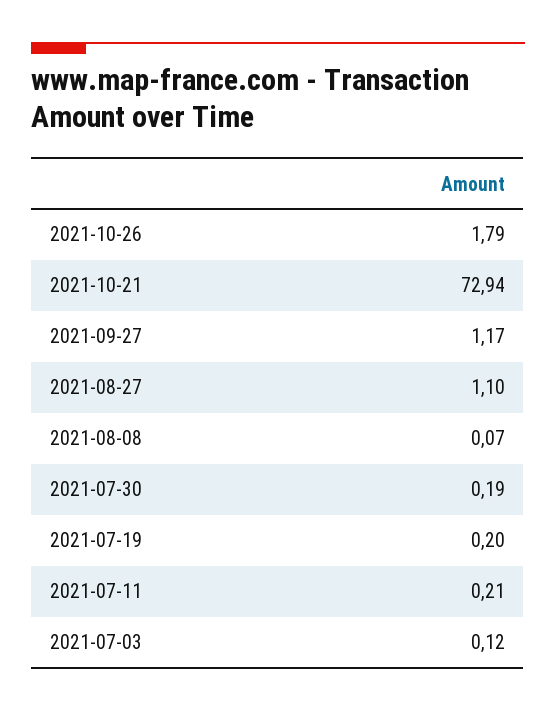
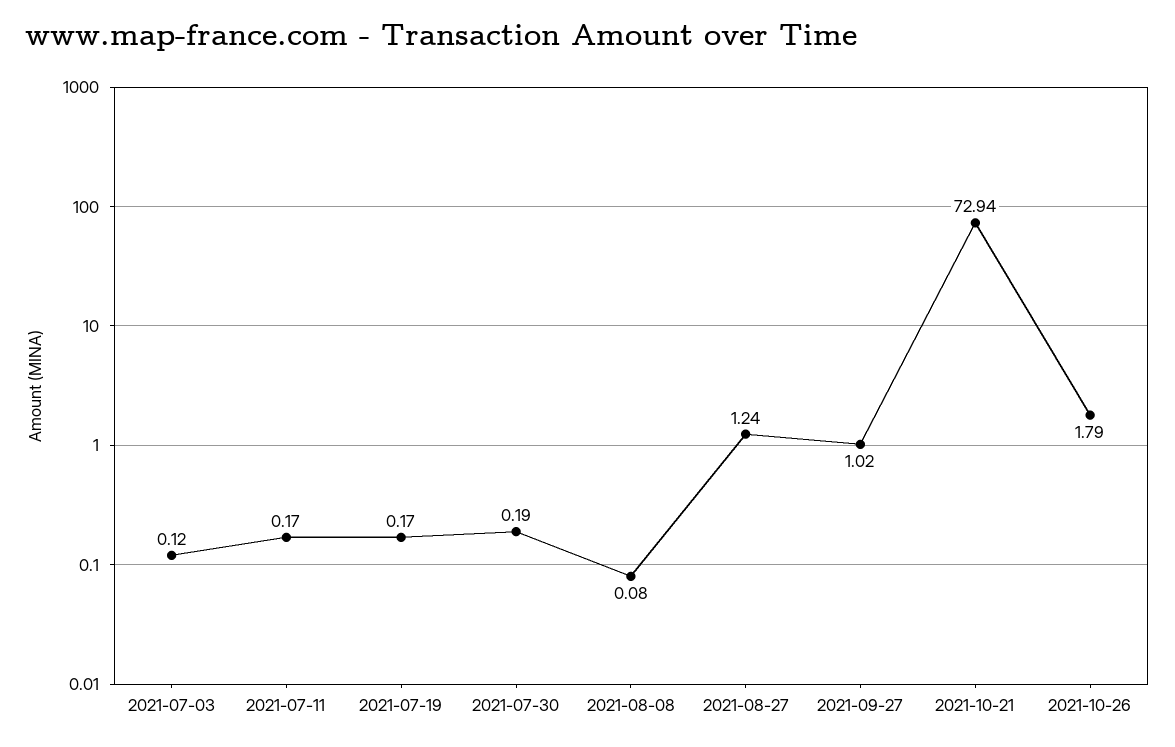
2021-09-27: 1.17 -> 1.02
2021-08-27: 1.1 -> 1.24
2021-08-08: 0.07 -> 0.08
2021-07-19: 0.2 -> 0.17
2021-07-11: 0.21 -> 0.17

